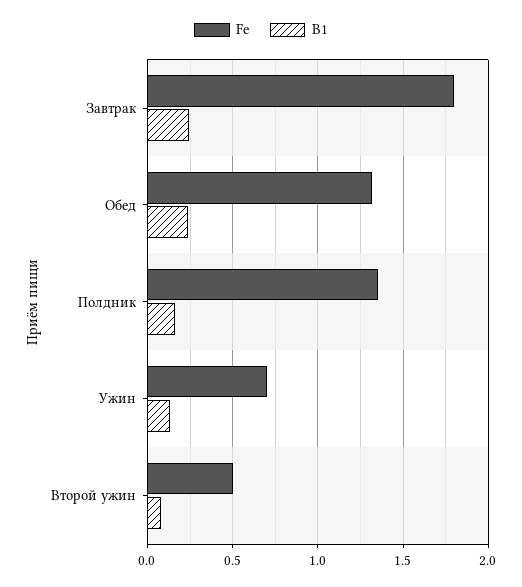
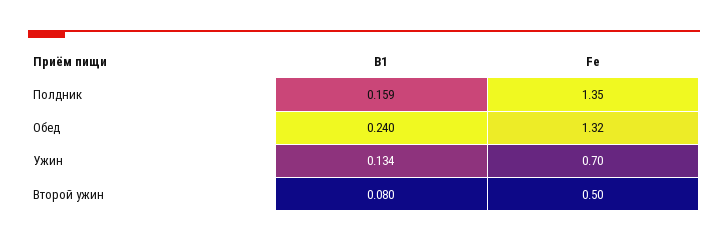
Fe, Завтрак: 1.8 -> none
B1, Завтрак: 0.25 -> none

